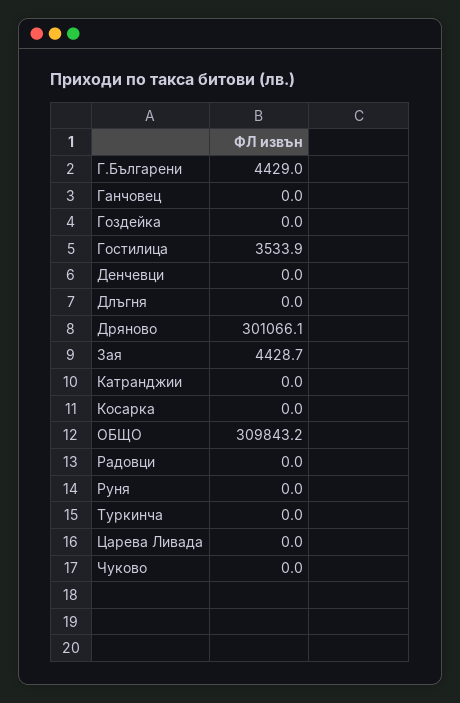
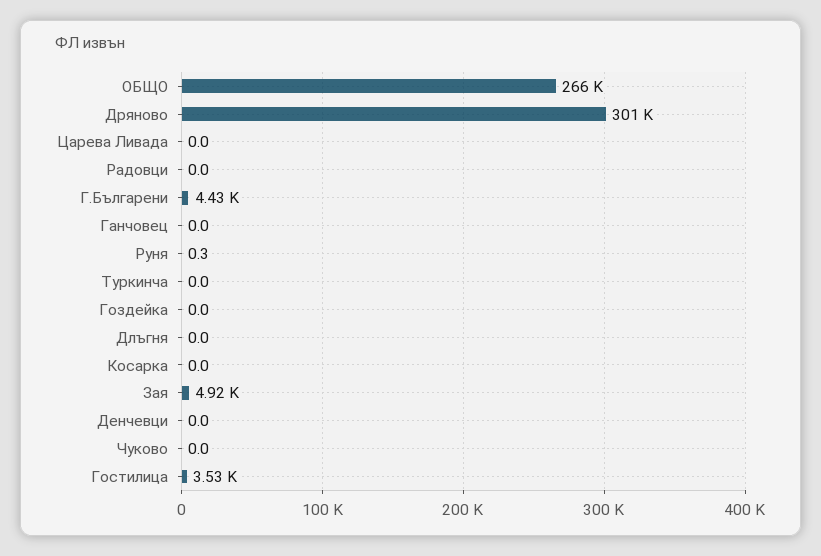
Зая: 4428.7 -> 4920
Катранджии: 0 -> none
ОБЩО: 309843.2 -> 266000
Руня: 0 -> 0.3

